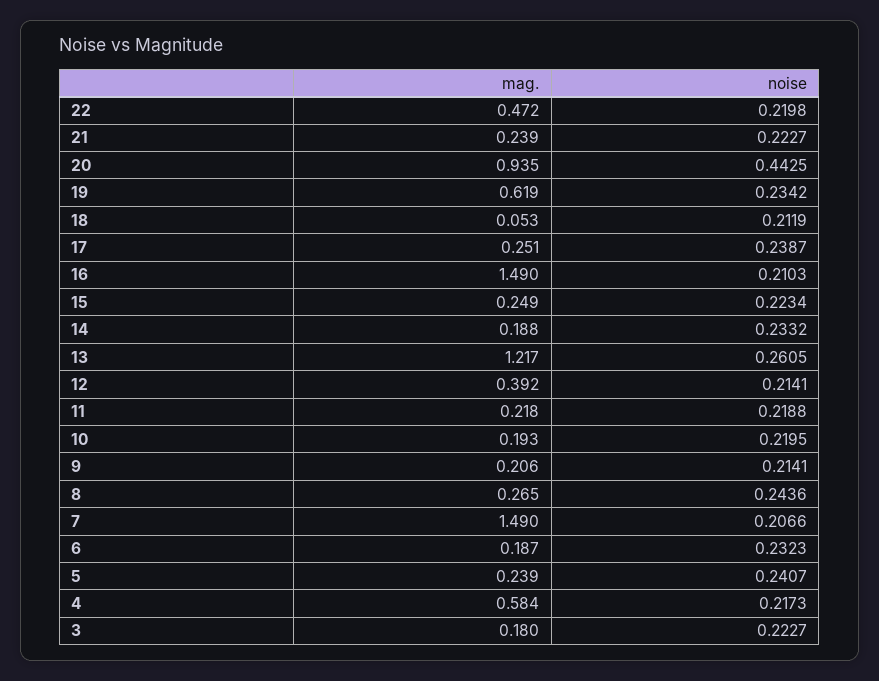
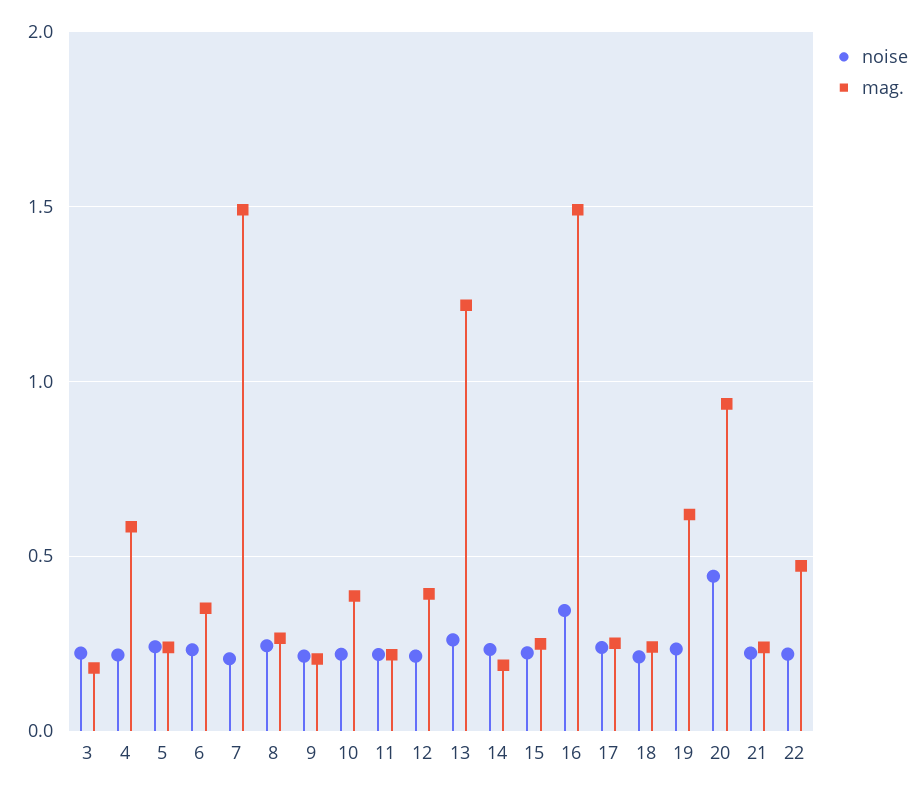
mag., 18: 0.053 -> 0.25
noise, 16: 0.2103 -> 0.35
mag., 10: 0.193 -> 0.4
mag., 6: 0.187 -> 0.35

